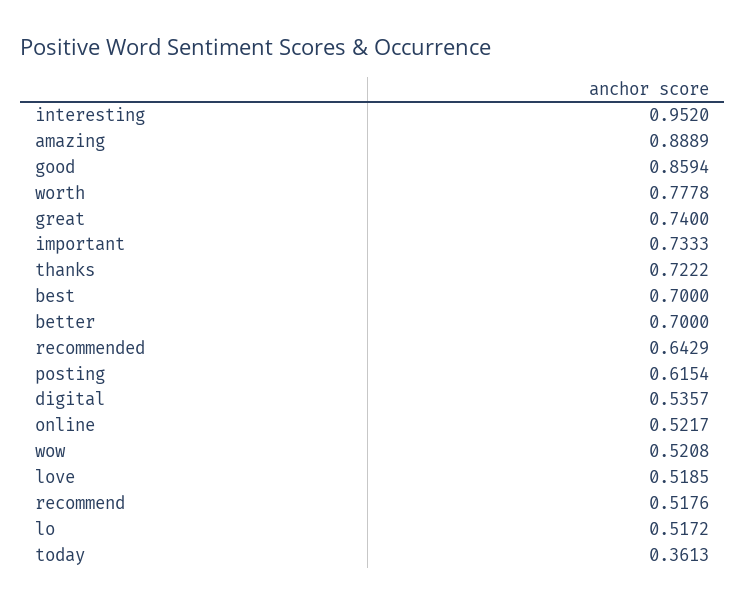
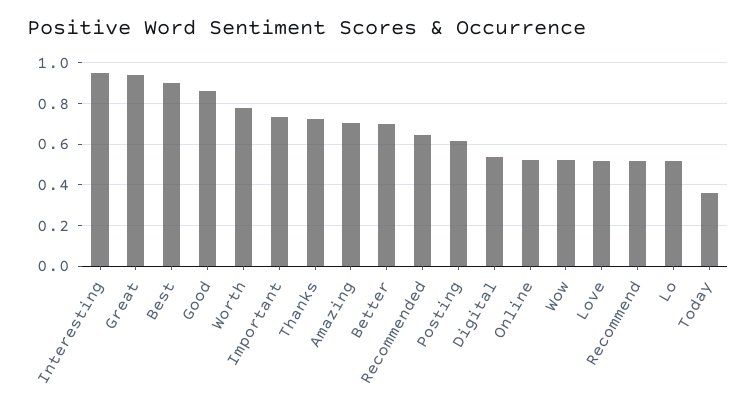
amazing: 0.8889 -> 0.7
great: 0.74 -> 0.95
best: 0.7 -> 0.9

